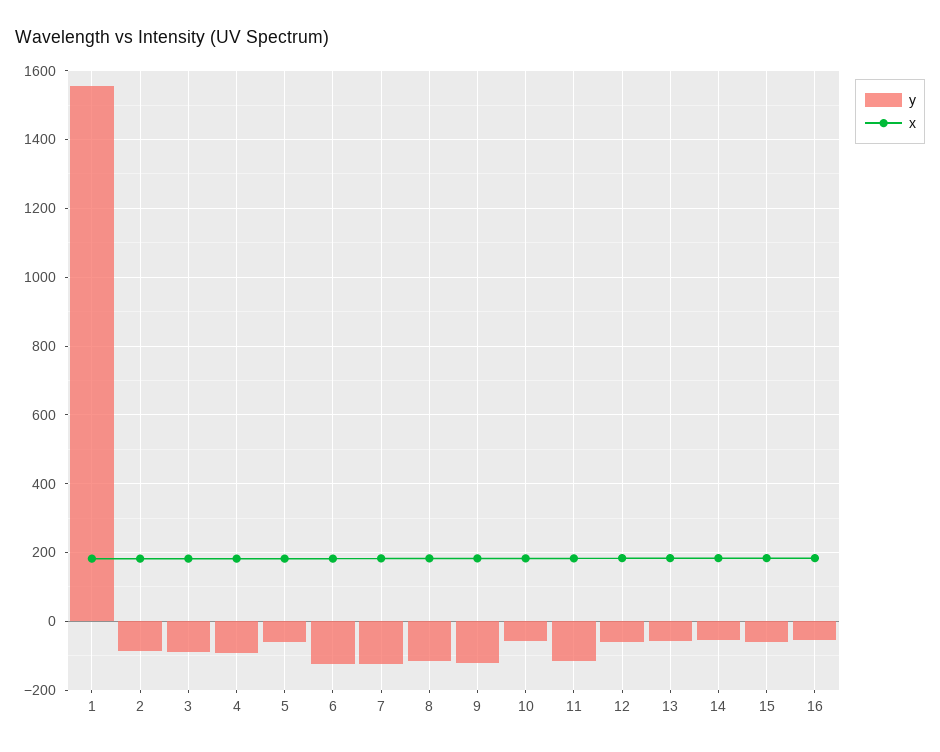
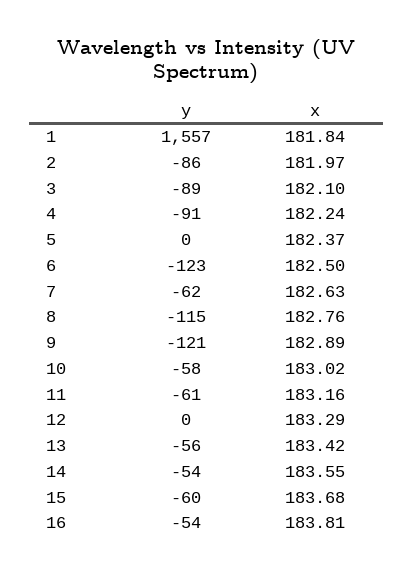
y, 5: -60 -> 0
y, 7: -120 -> -62
y, 11: -120 -> -61
y, 12: -60 -> 0

